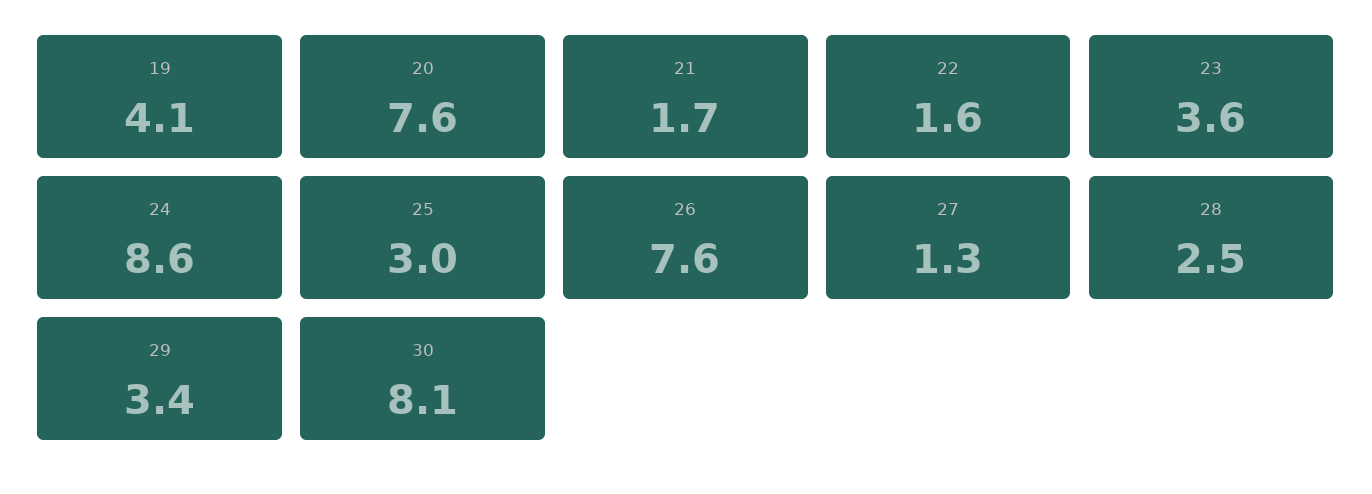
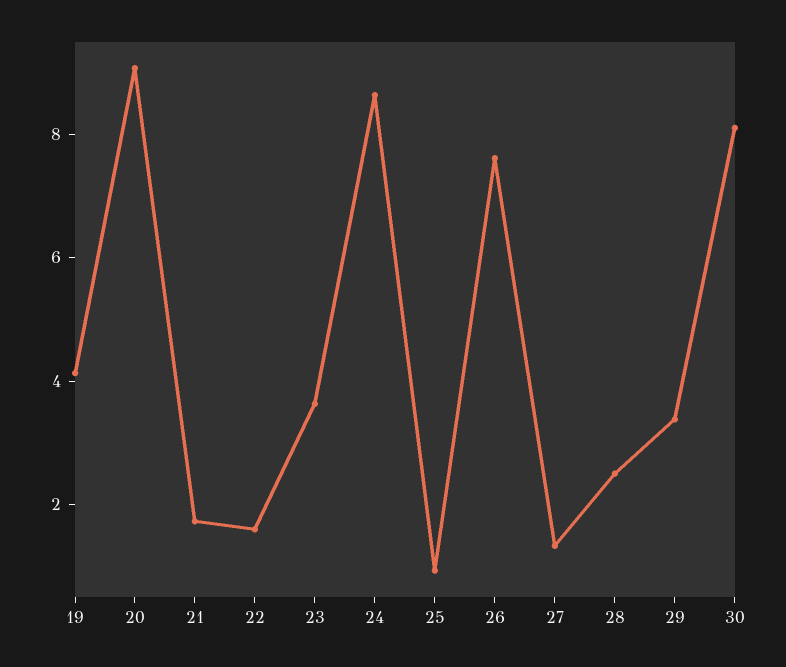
20: 7.6 -> 9
25: 3 -> 1

